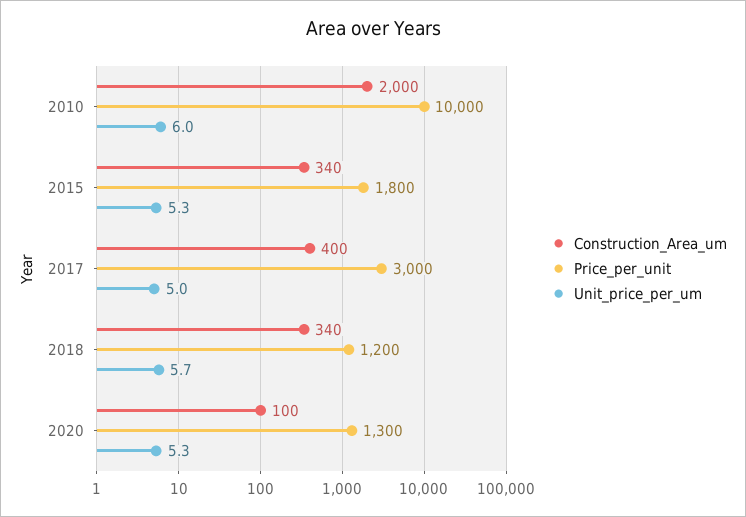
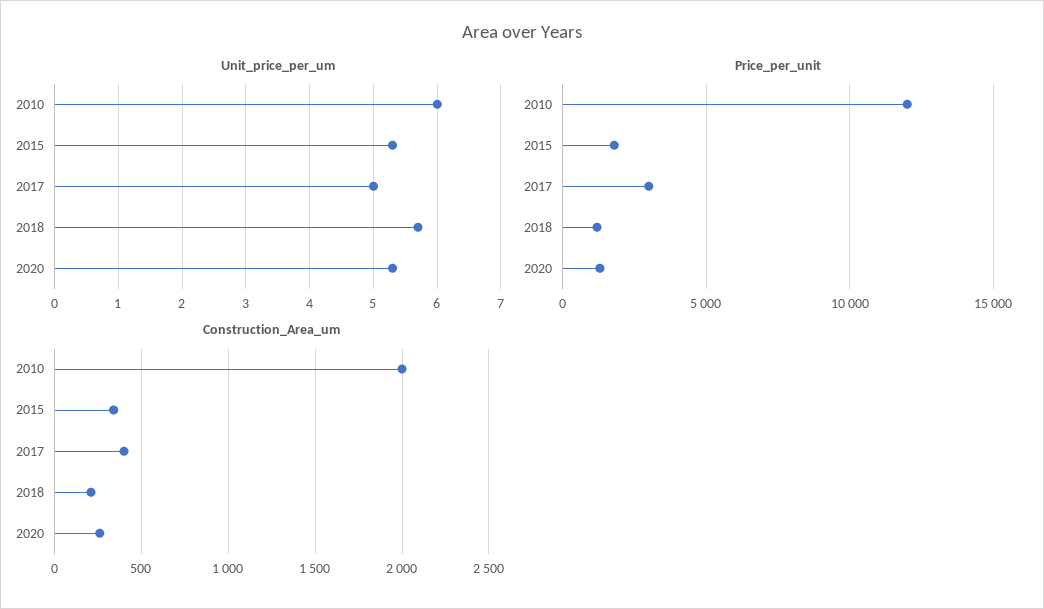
Price_per_unit, 2010: 10000 -> 12000
Construction_Area_um, 2018: 340 -> 200
Construction_Area_um, 2020: 100 -> 250

